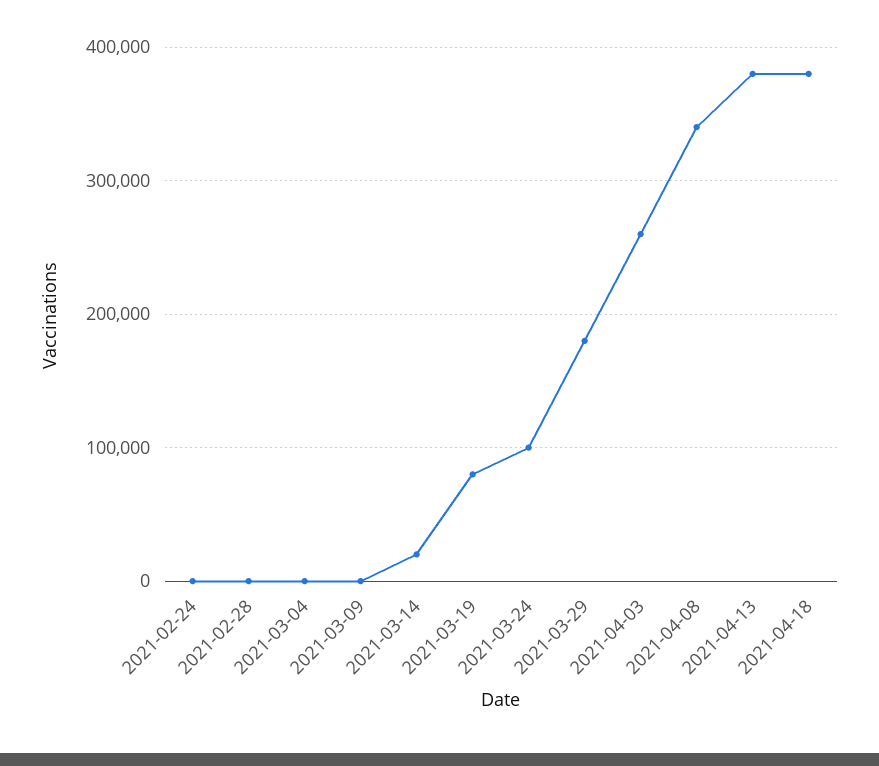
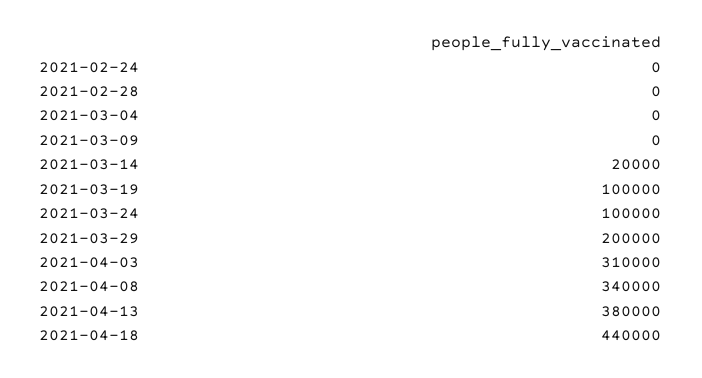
2021-03-19: 80000 -> 100000
2021-03-29: 180000 -> 200000
2021-04-03: 260000 -> 310000
2021-04-18: 380000 -> 440000

